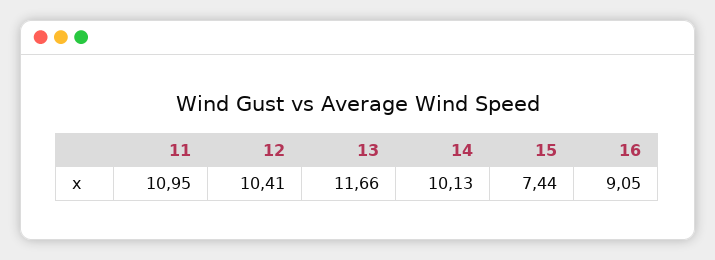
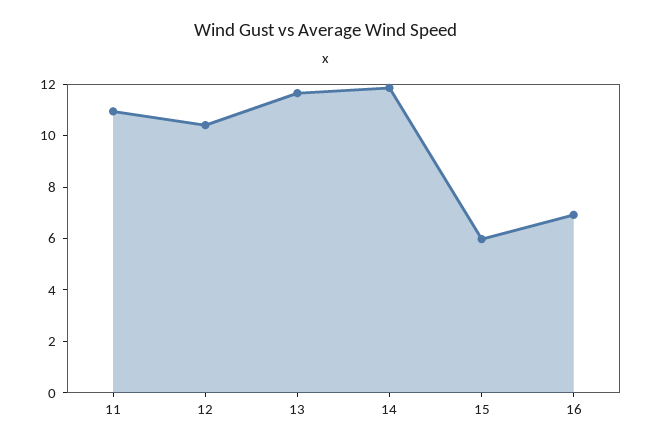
14: 10.13 -> 12
15: 7.44 -> 6
16: 9.05 -> 7

